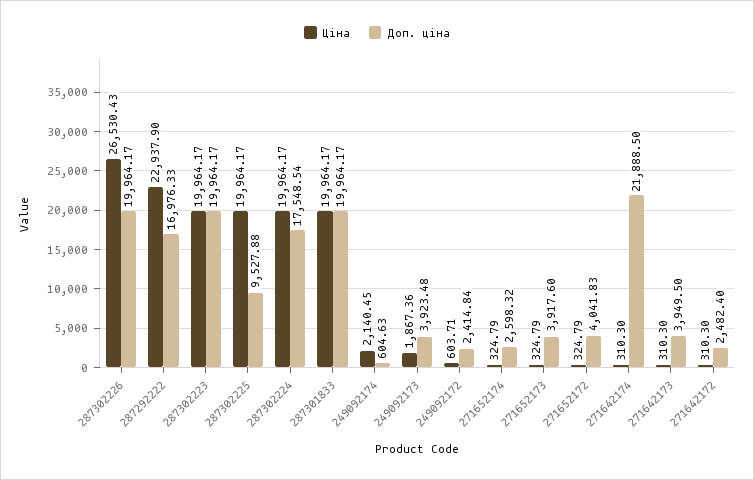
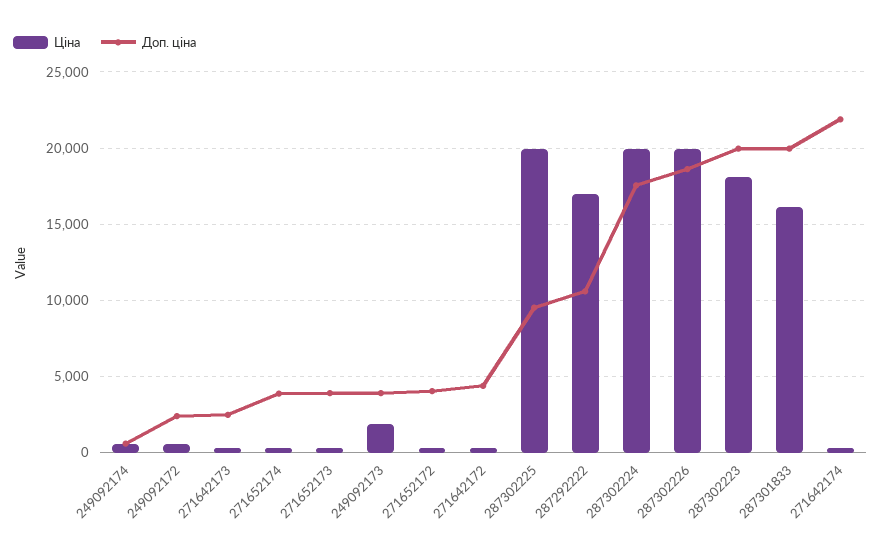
Ціна, 287302226: 26530.43 -> 20000
Доп. ціна, 287302226: 19964.17 -> 18500
Ціна, 287292222: 22937.9 -> 17000
Доп. ціна, 287292222: 16976.33 -> 10500
Ціна, 287302223: 19964.17 -> 18000
Ціна, 287301833: 19964.17 -> 16000
Ціна, 249092174: 2140.45 -> 500
Доп. ціна, 271652174: 2598.32 -> 4000
Доп. ціна, 271642173: 3949.5 -> 2500
Доп. ціна, 271642172: 2482.4 -> 4500

